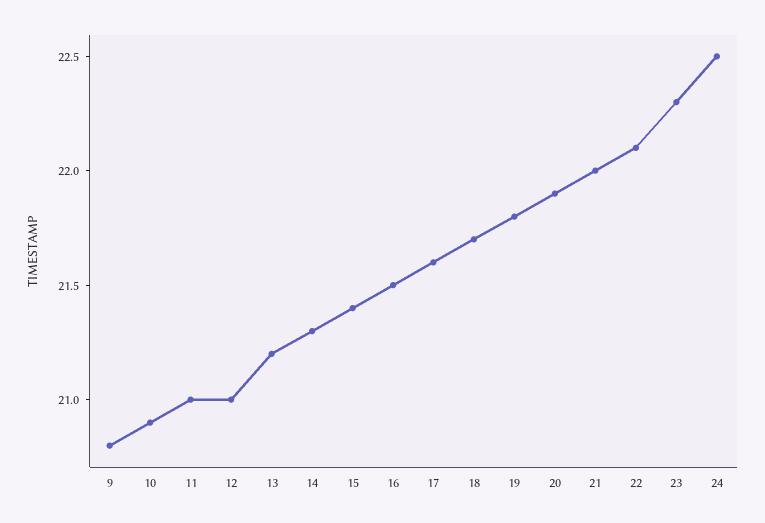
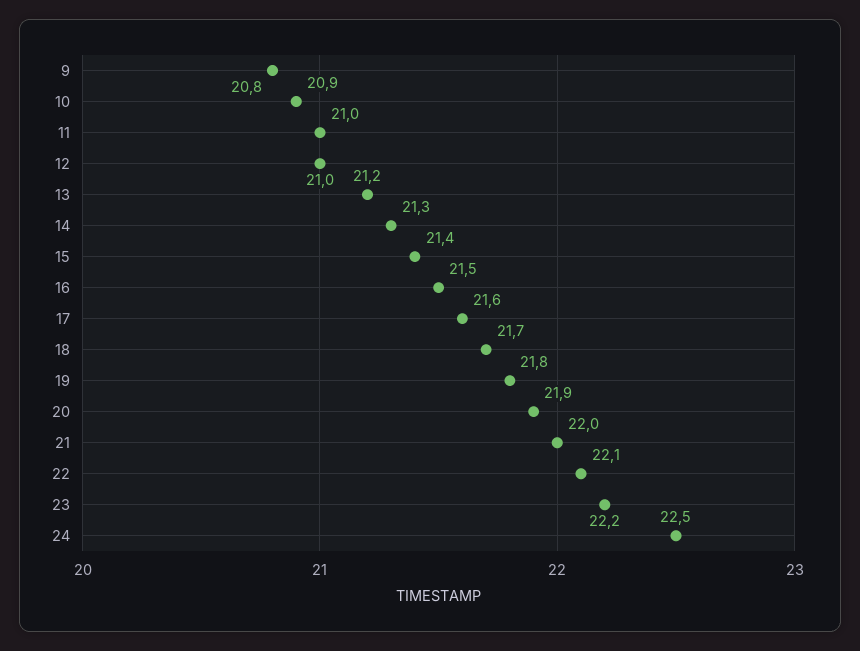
23: 22.3 -> 22.2

